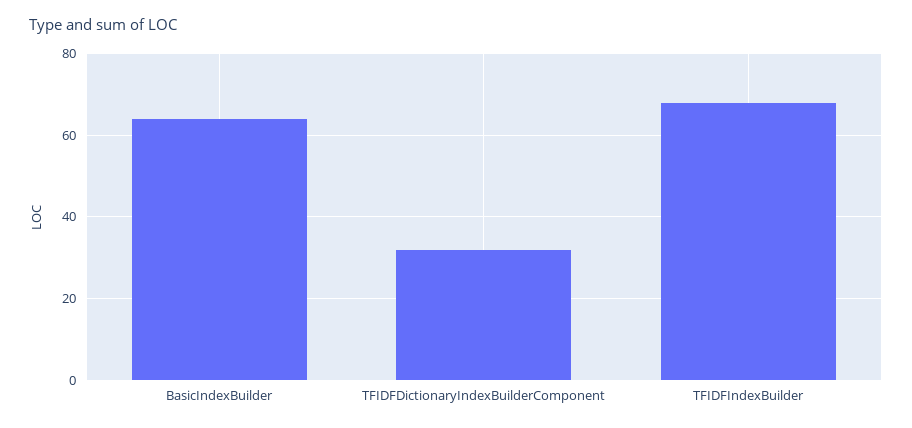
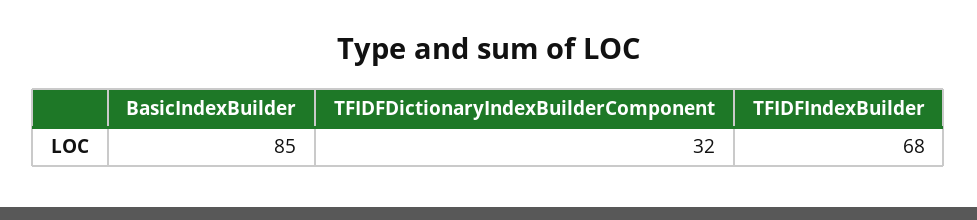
BasicIndexBuilder: 65 -> 85

